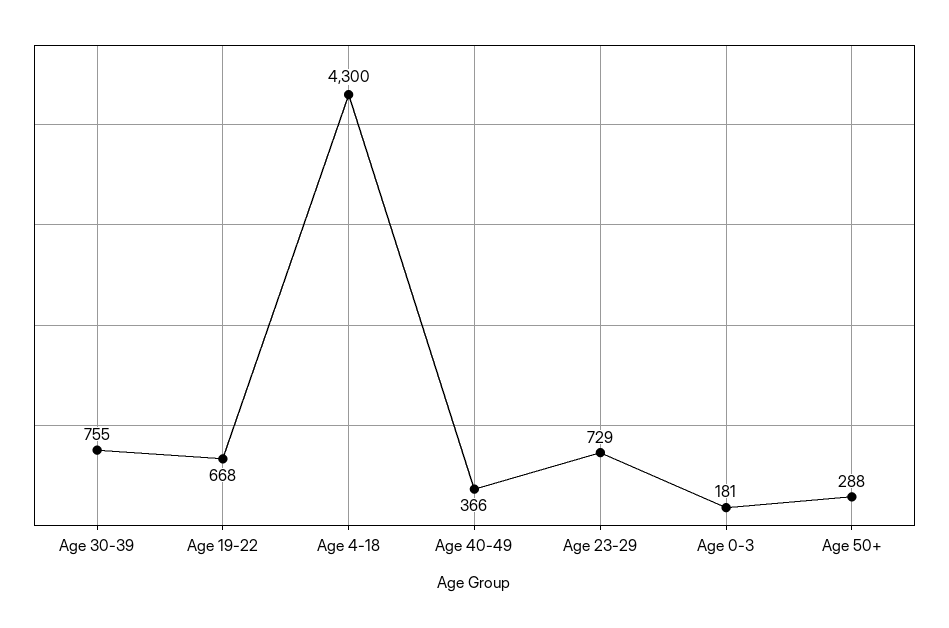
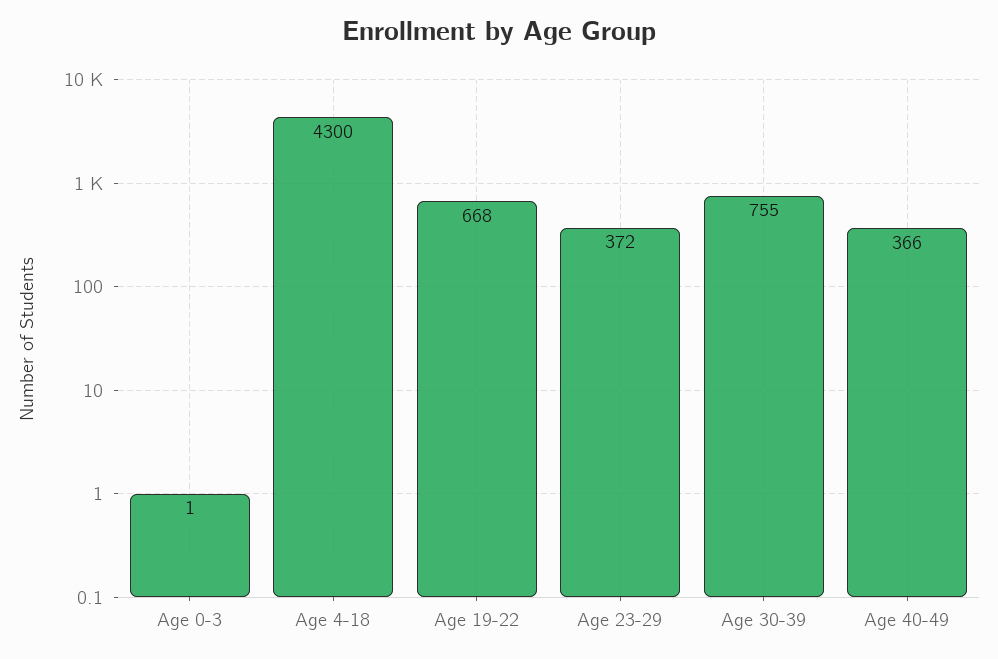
Age 23-29: 729 -> 372
Age 0-3: 181 -> 1
Age 50+: 288 -> none

